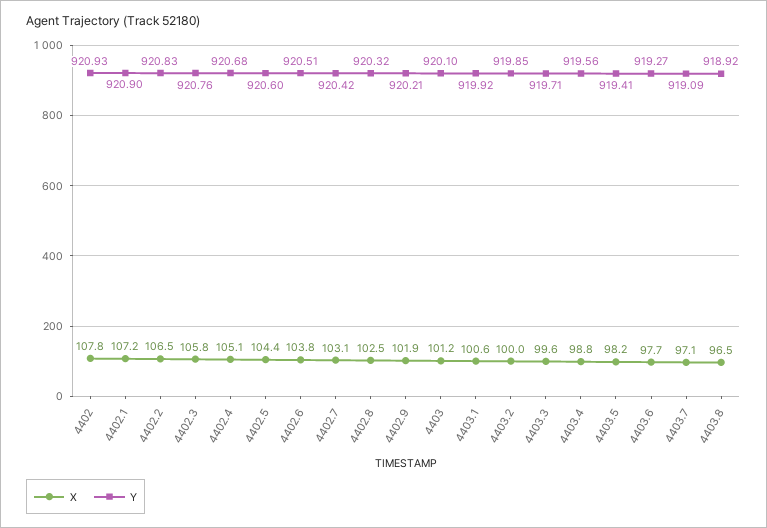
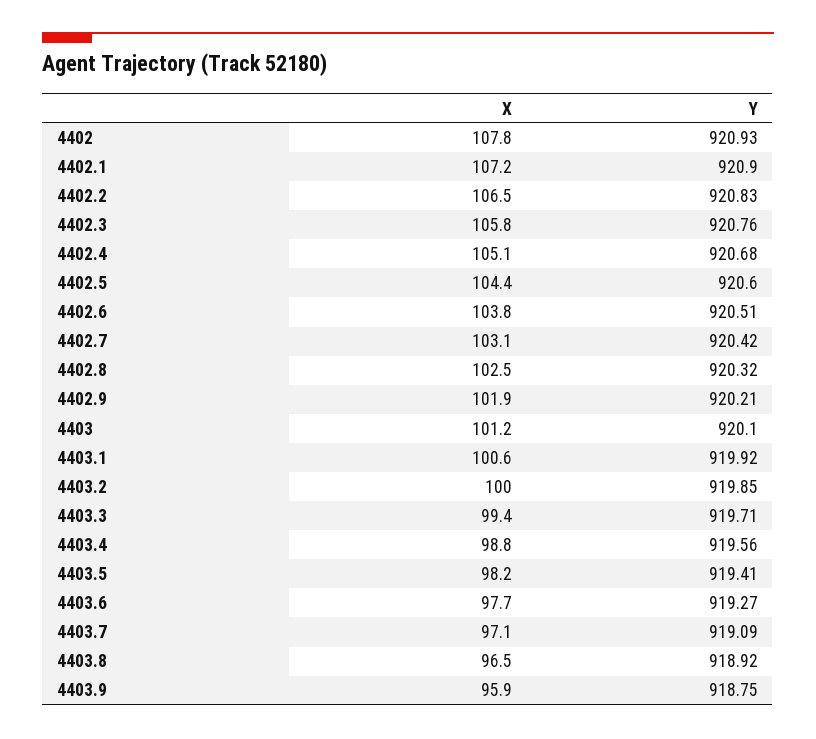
X, 4403.3: 99.6 -> 99.4
X, 4403.9: none -> 95.9
Y, 4403.9: none -> 918.75

